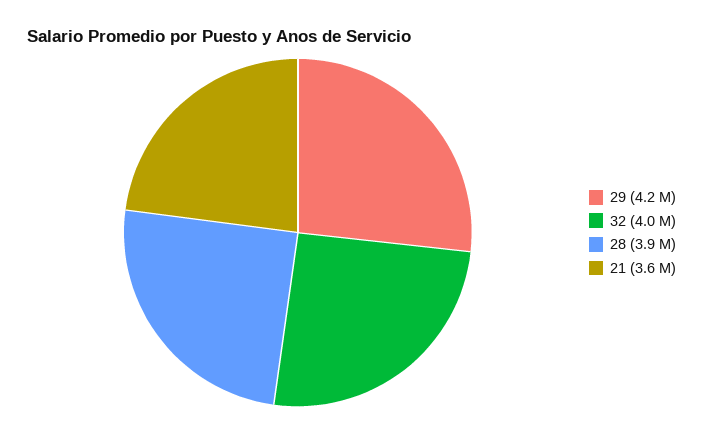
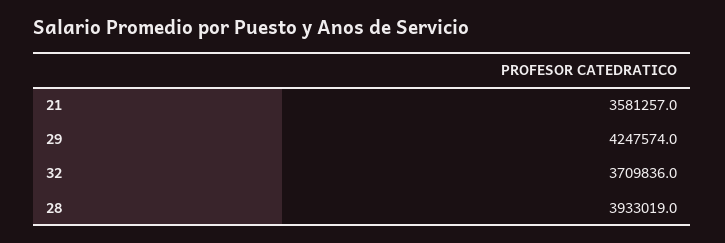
32: 4000000 -> 3709836

